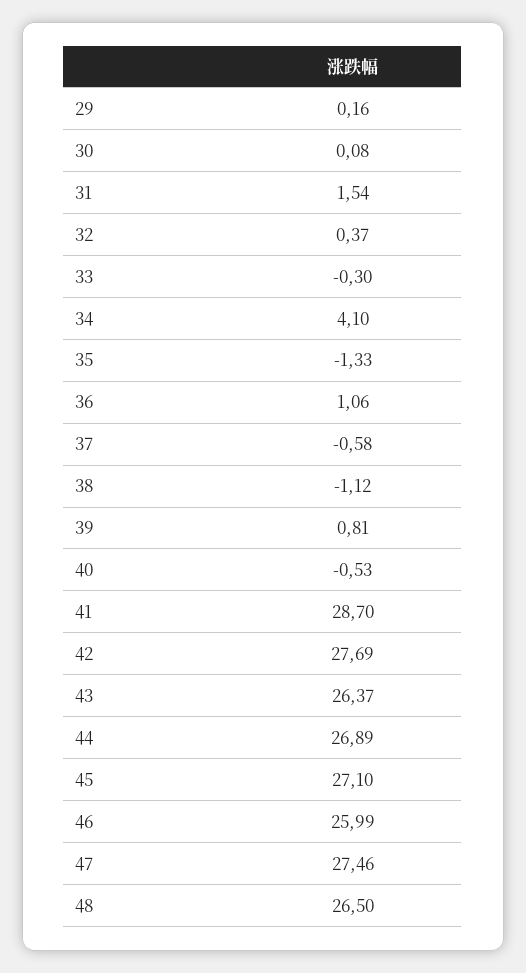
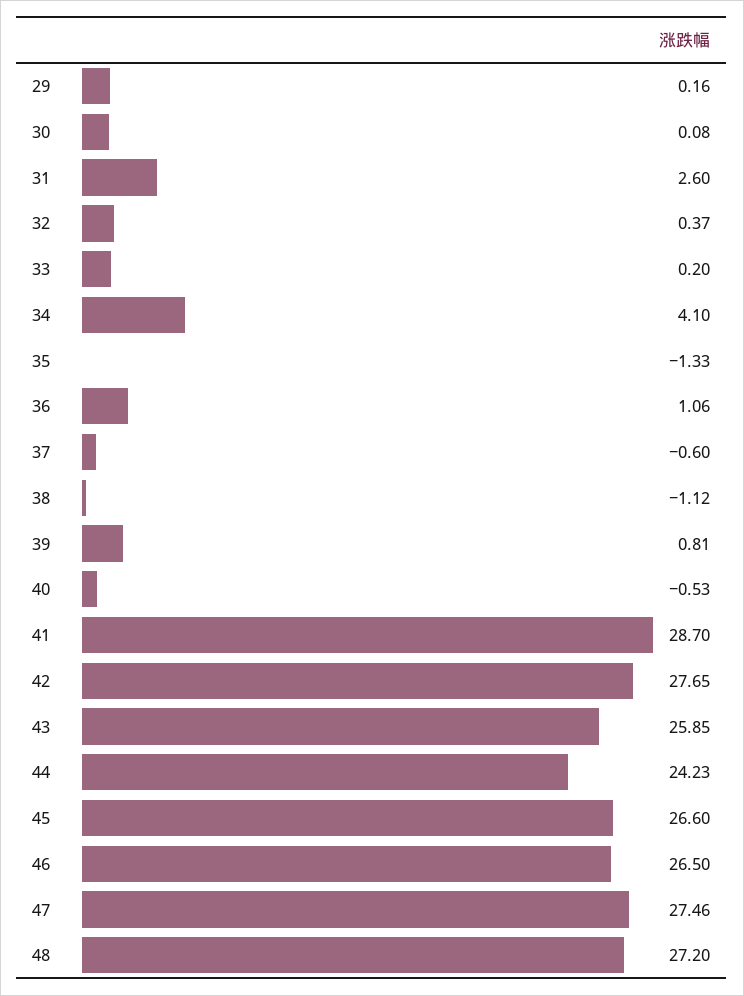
31: 1.54 -> 2.6
33: -0.3 -> 0.2
37: -0.58 -> -0.6
42: 27.69 -> 27.65
43: 26.37 -> 25.85
44: 26.89 -> 24.23
45: 27.1 -> 26.6
46: 25.99 -> 26.5
48: 26.5 -> 27.2

